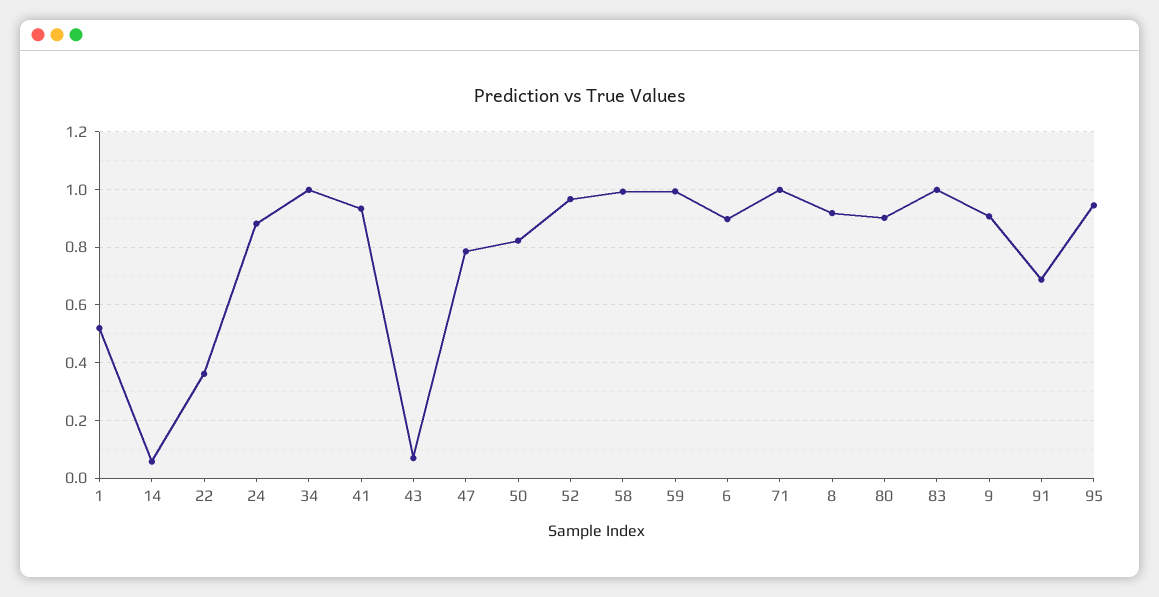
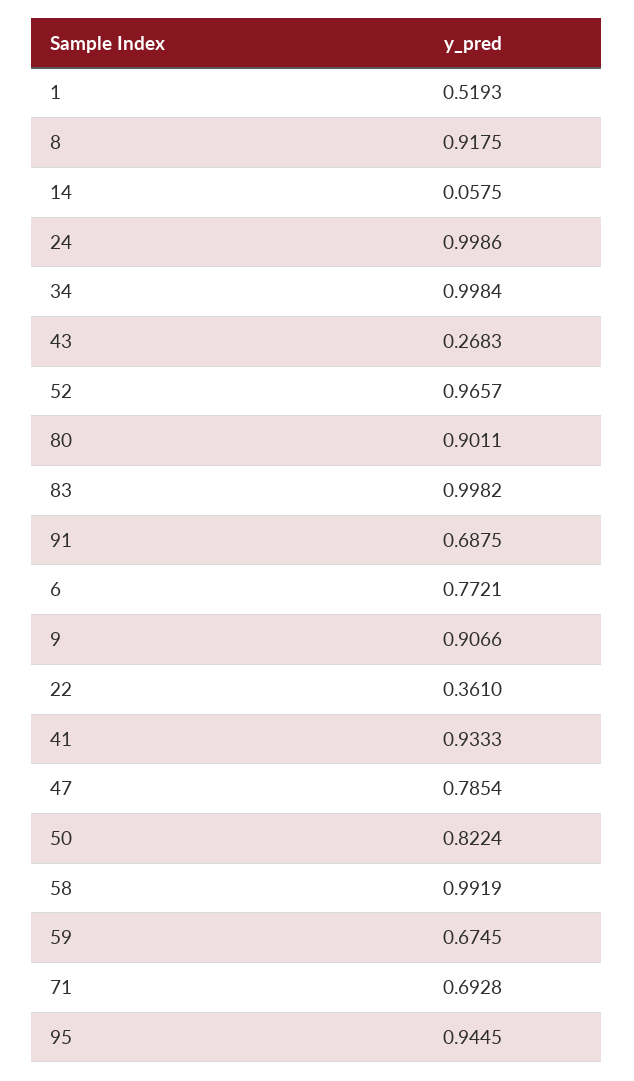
24: 0.875 -> 0.9986
43: 0.075 -> 0.2683
59: 1 -> 0.6745
6: 0.9 -> 0.7721
71: 1 -> 0.6928

